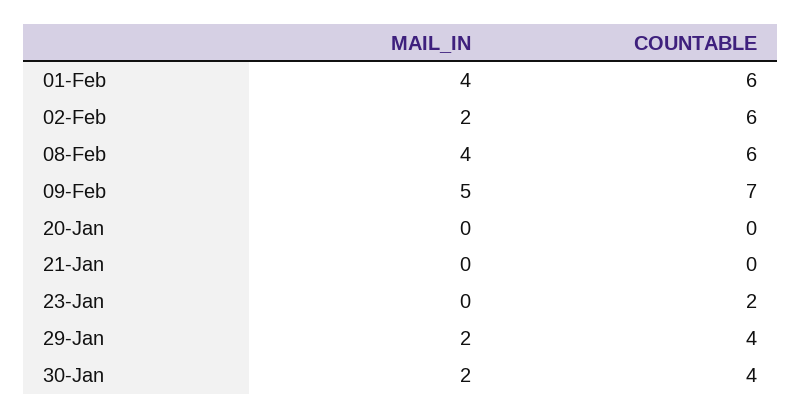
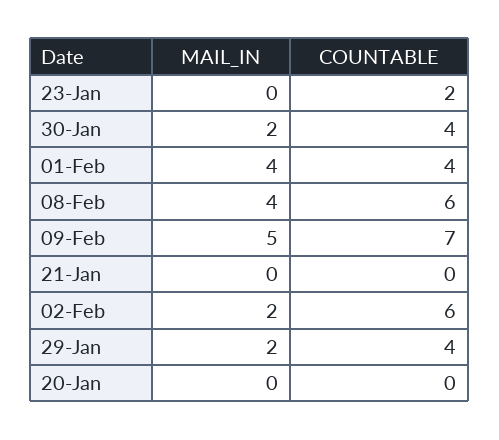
COUNTABLE, 01-Feb: 6 -> 4

